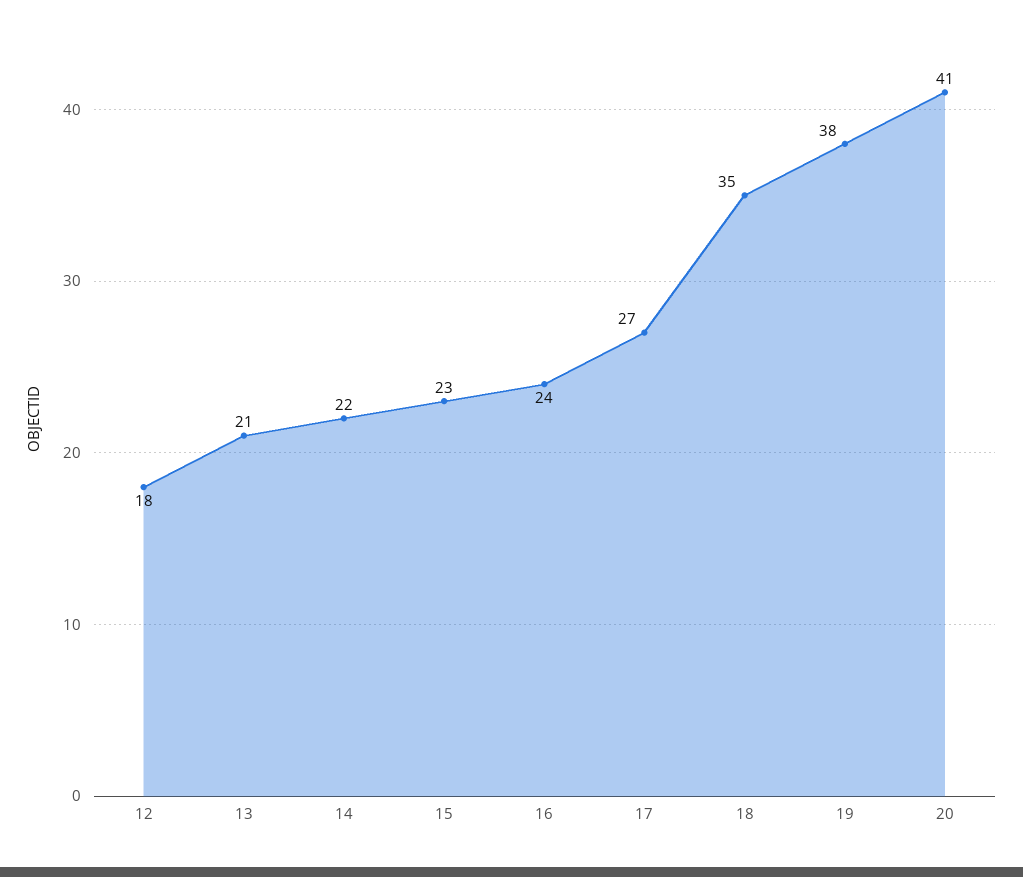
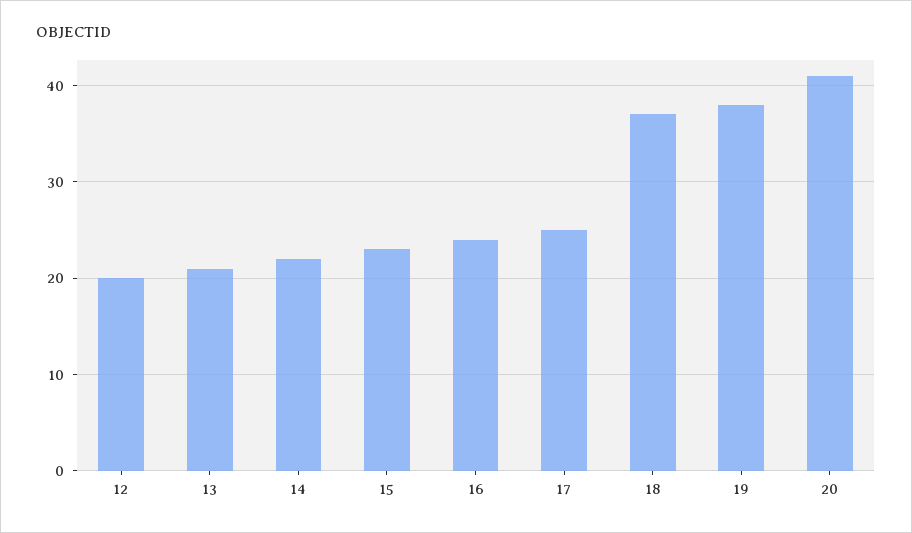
12: 18 -> 20
17: 27 -> 25
18: 35 -> 37

